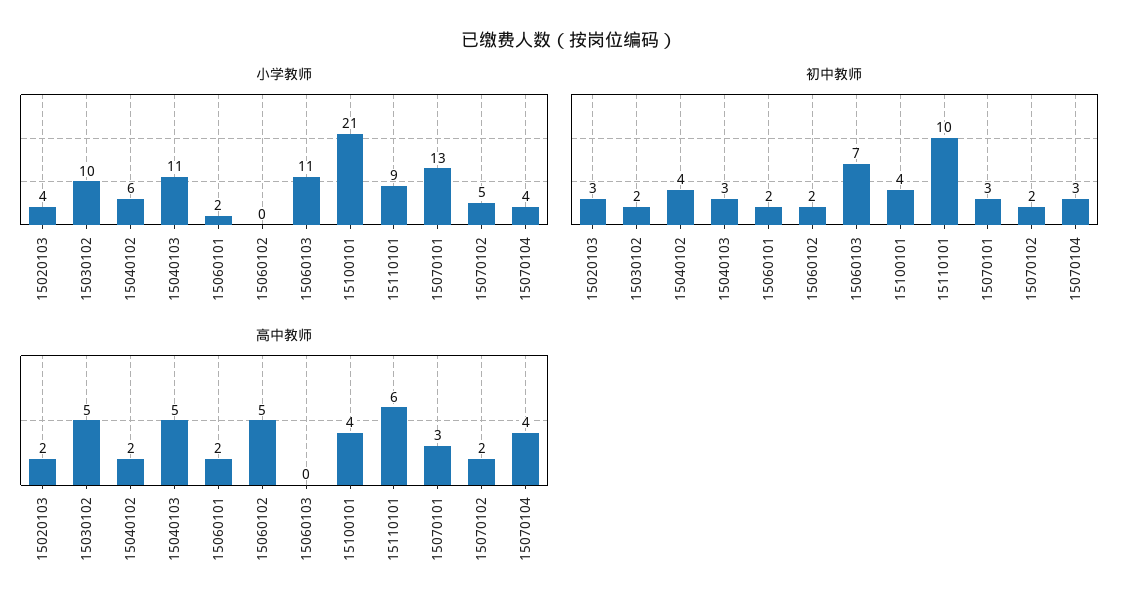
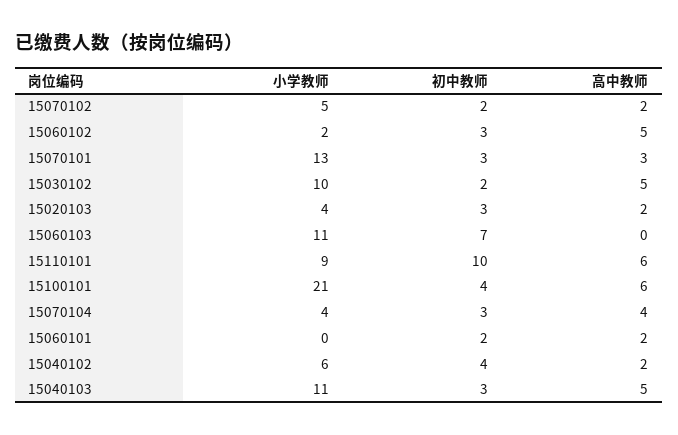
小学教师, 15060101: 2 -> 0
小学教师, 15060102: 0 -> 2
初中教师, 15060102: 2 -> 3
高中教师, 15100101: 4 -> 6

